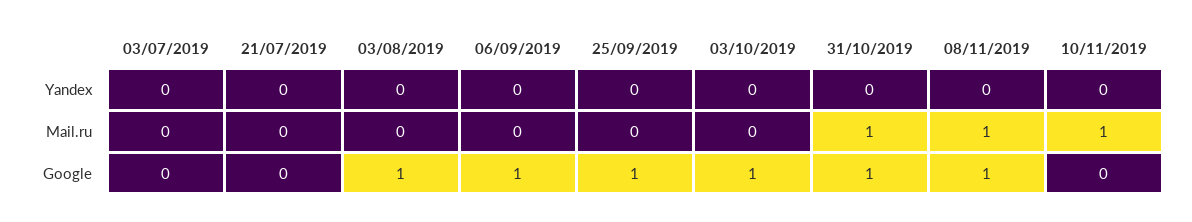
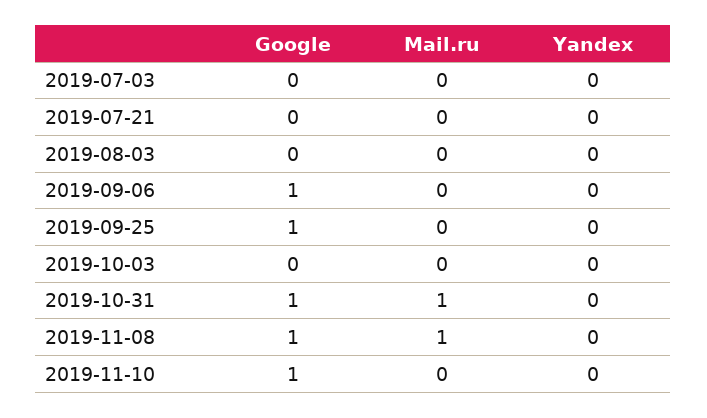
10/11/2019, Mail.ru: 1 -> 0
03/08/2019, Google: 1 -> 0
03/10/2019, Google: 1 -> 0
10/11/2019, Google: 0 -> 1

